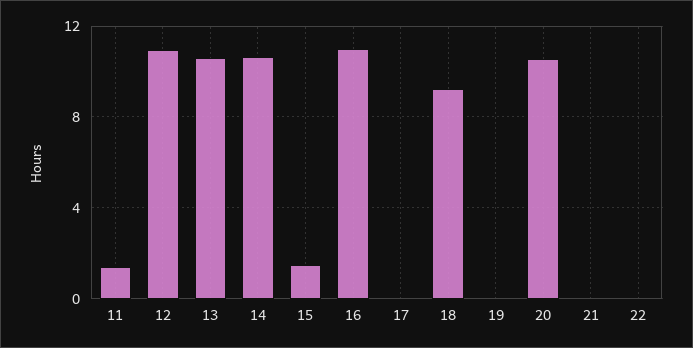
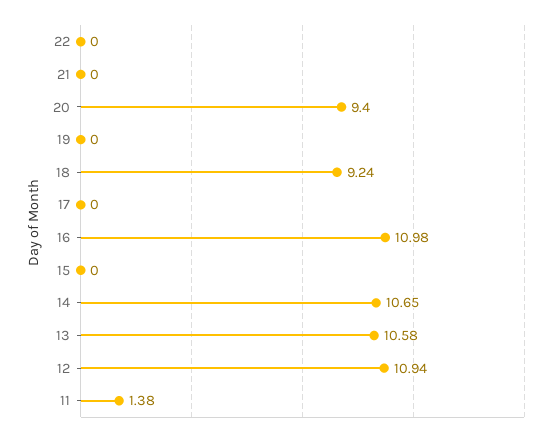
15: 1.5 -> 0
20: 10.5 -> 9.4

